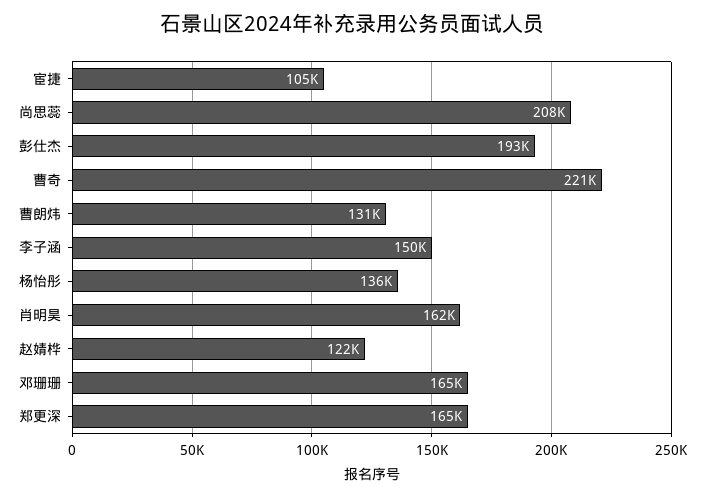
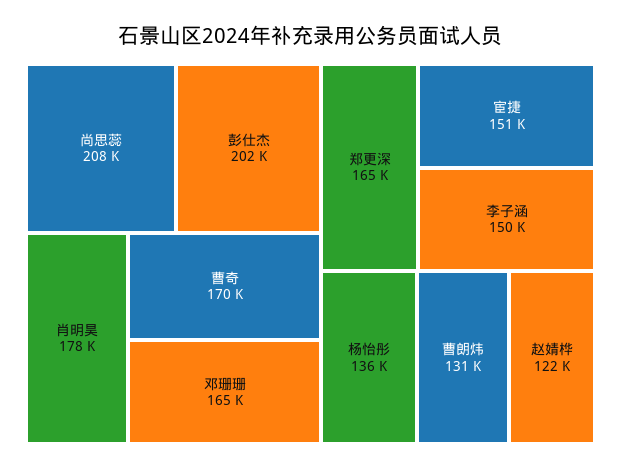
宦捷: 105000 -> 151000
彭仕杰: 193000 -> 202000
曹奇: 221000 -> 170000
肖明昊: 162000 -> 178000

